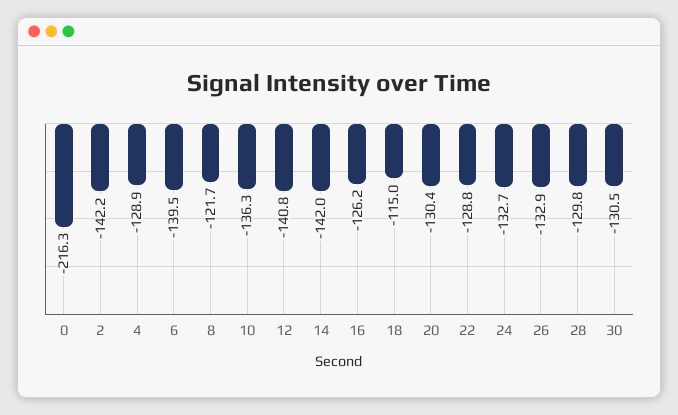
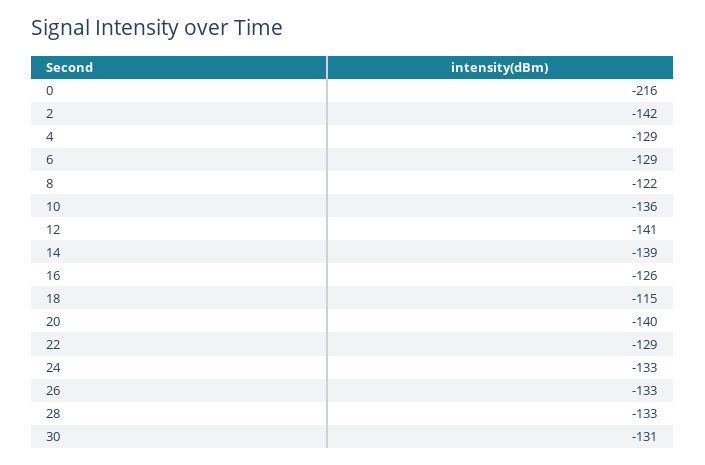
6: -139.5 -> -129
14: -142 -> -139
20: -130.4 -> -140
28: -129.8 -> -133

